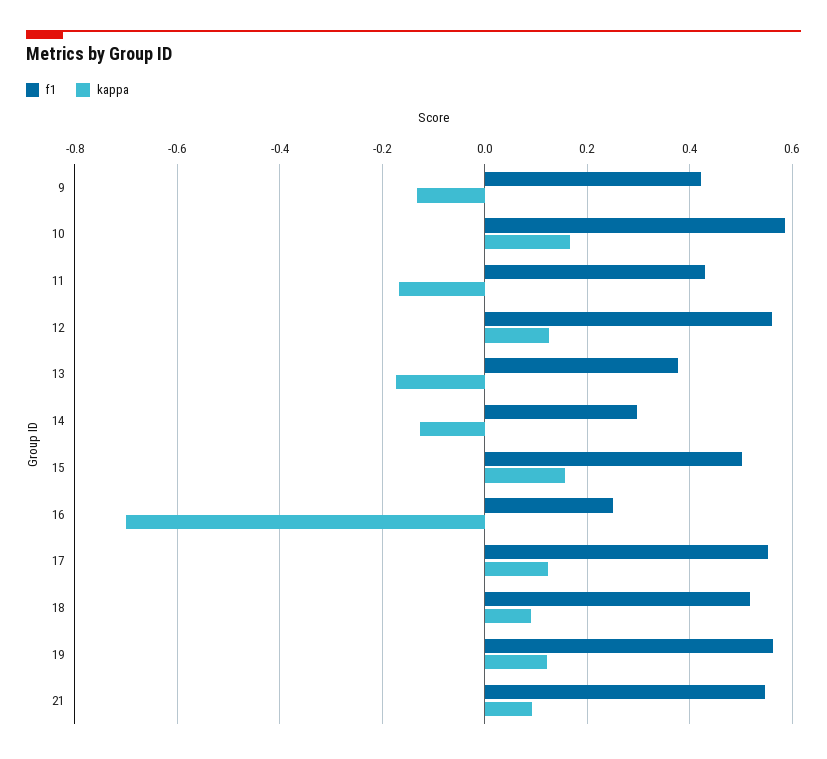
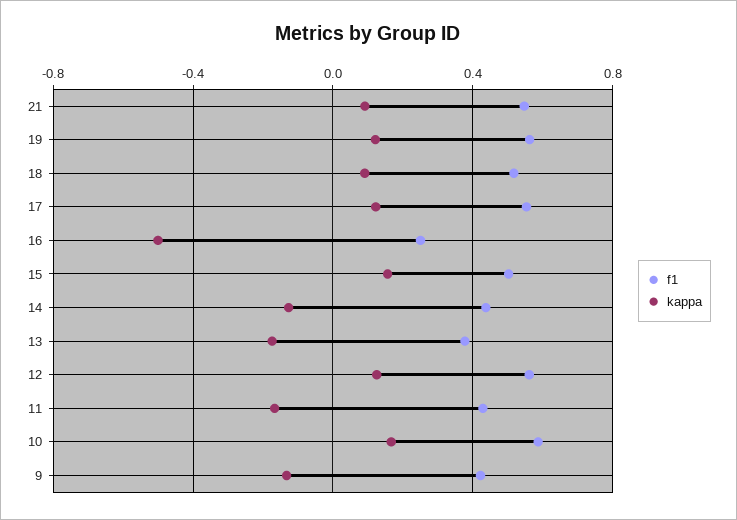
f1, 14: 0.3 -> 0.45
kappa, 16: -0.7 -> -0.5

